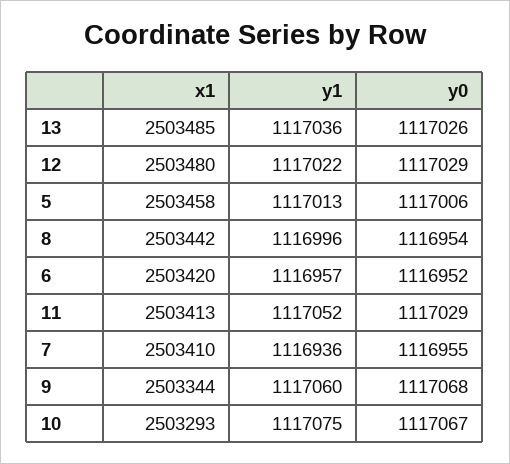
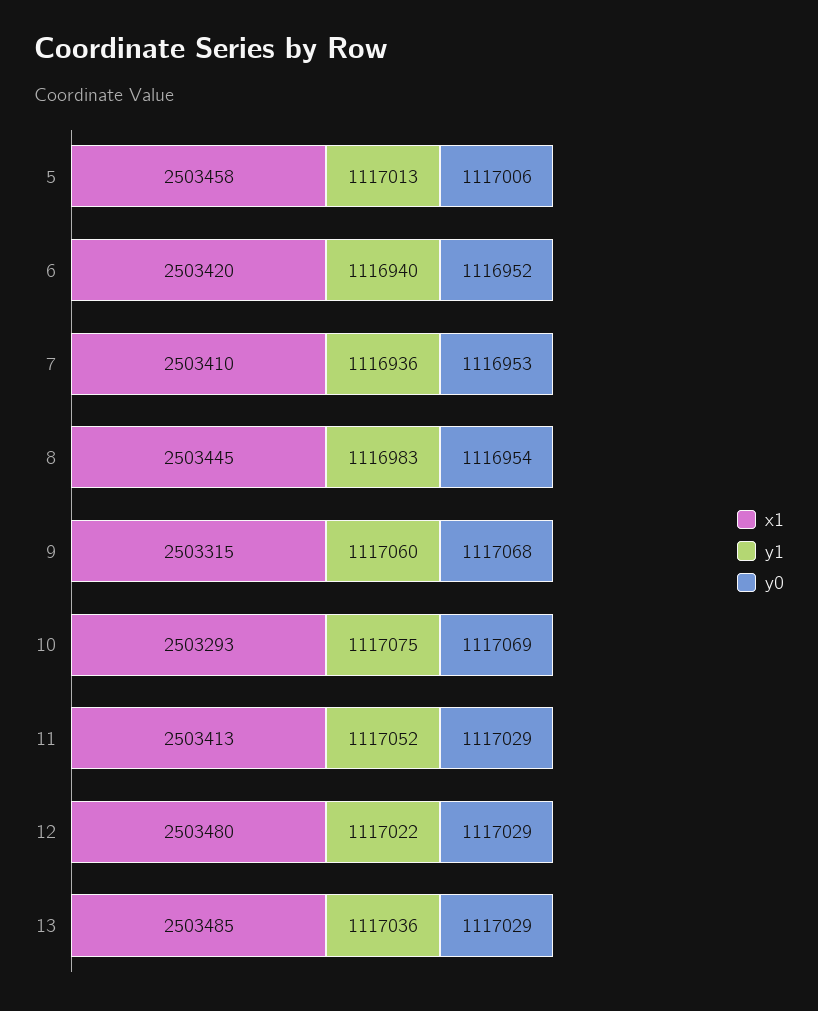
y0, 13: 1117026 -> 1117029
x1, 8: 2503442 -> 2503445
y1, 8: 1116996 -> 1116983
y1, 6: 1116957 -> 1116940
y0, 7: 1116955 -> 1116953
x1, 9: 2503344 -> 2503315
y0, 10: 1117067 -> 1117069

